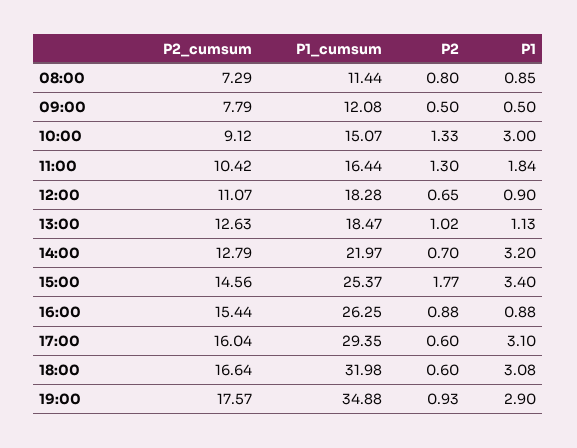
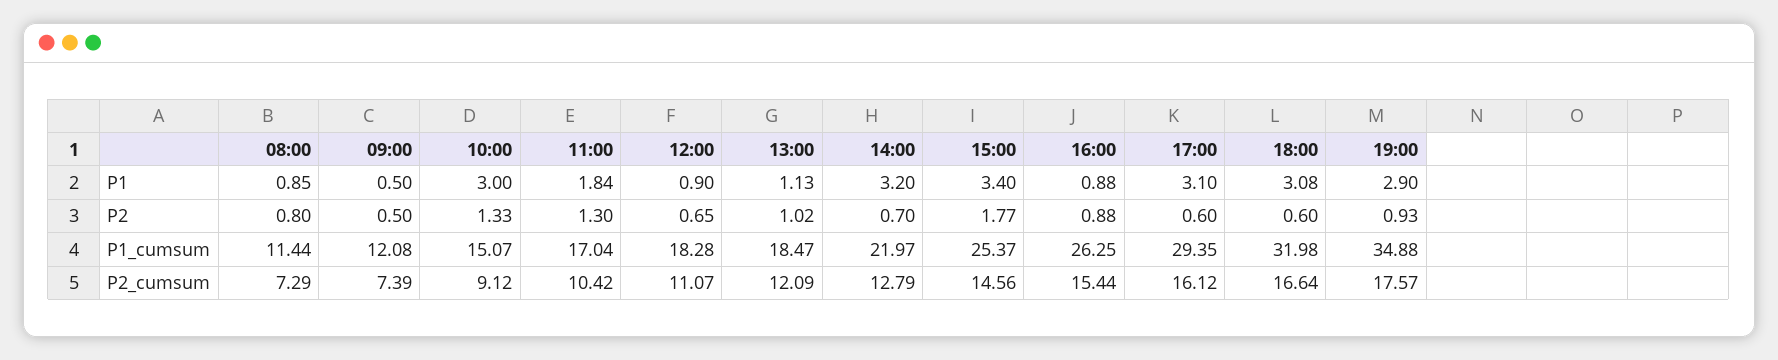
P2_cumsum, 09:00: 7.79 -> 7.39
P1_cumsum, 11:00: 16.44 -> 17.04
P2_cumsum, 13:00: 12.63 -> 12.09
P2_cumsum, 17:00: 16.04 -> 16.12

